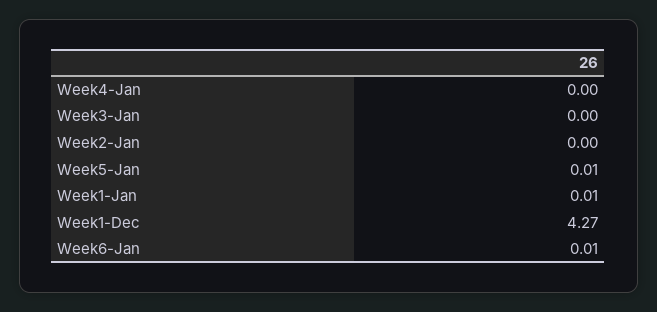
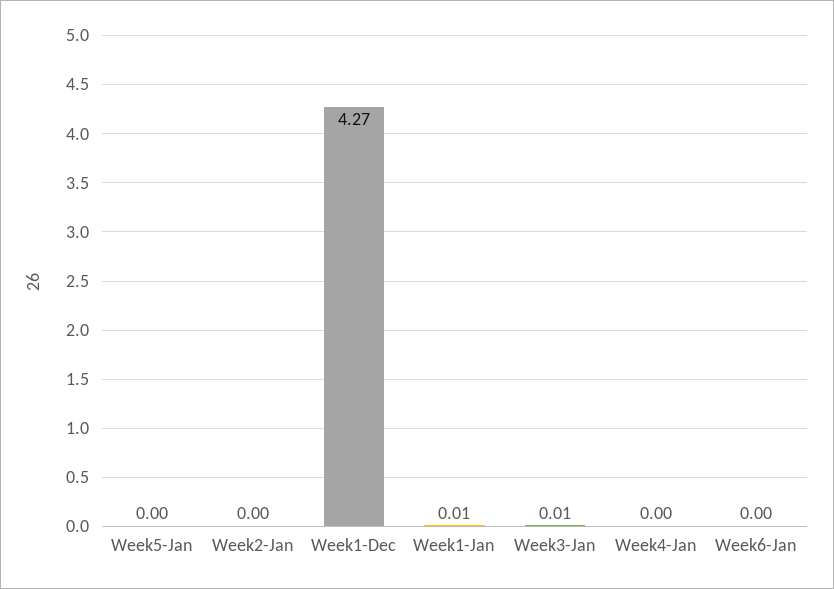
Week3-Jan: 0 -> 0.01
Week5-Jan: 0.01 -> 0
Week6-Jan: 0.01 -> 0

